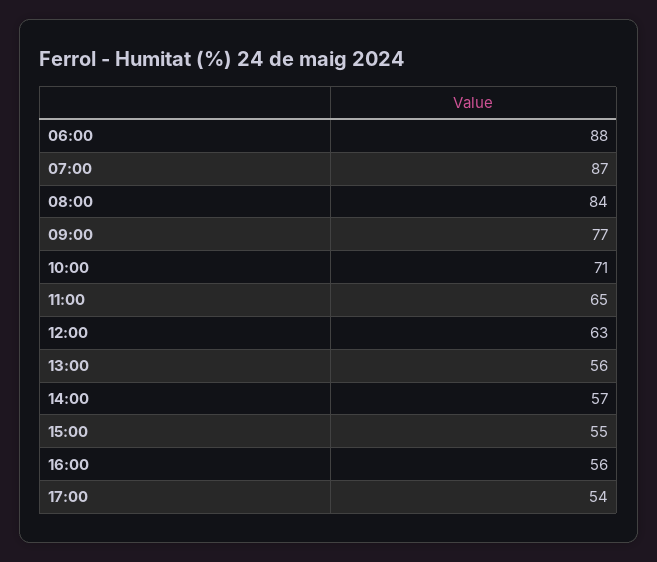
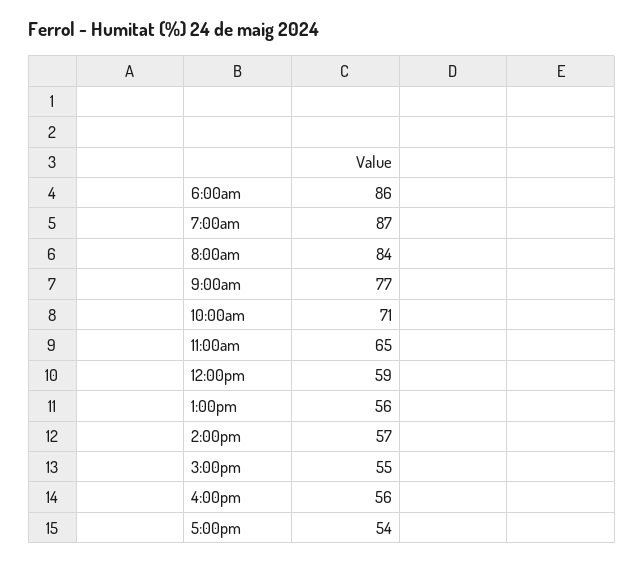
06:00: 88 -> 86
12:00: 63 -> 59

